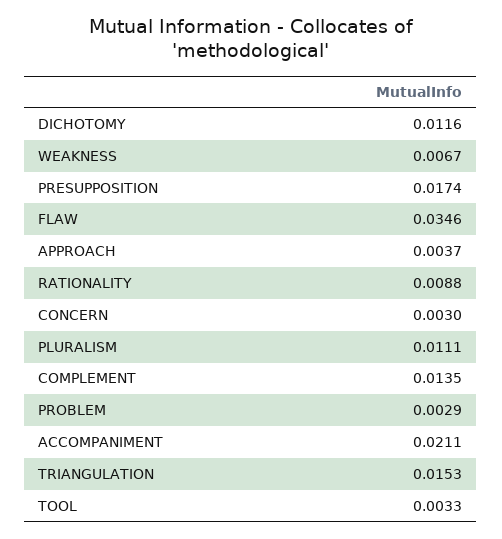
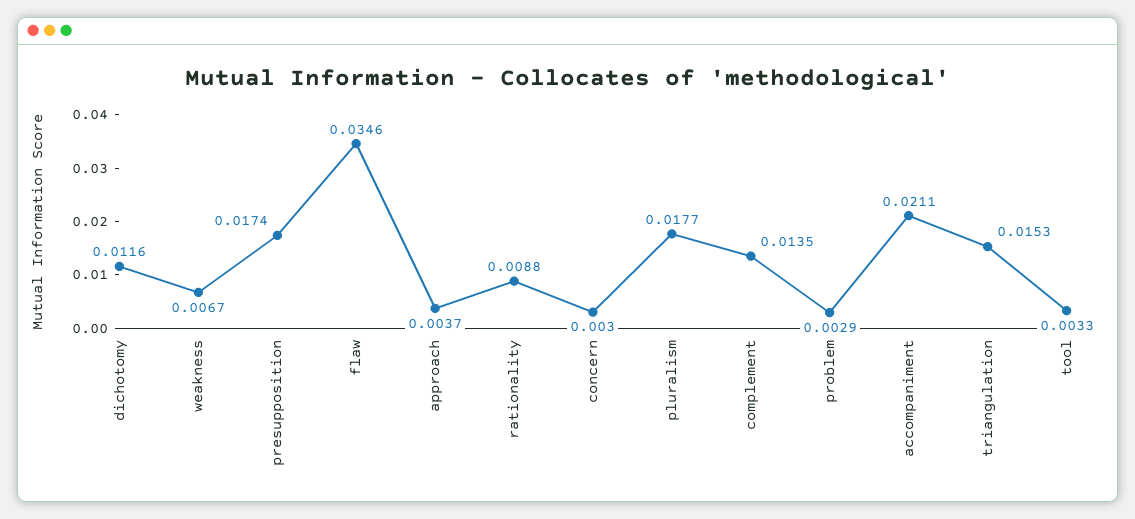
PLURALISM: 0.0111 -> 0.0177

